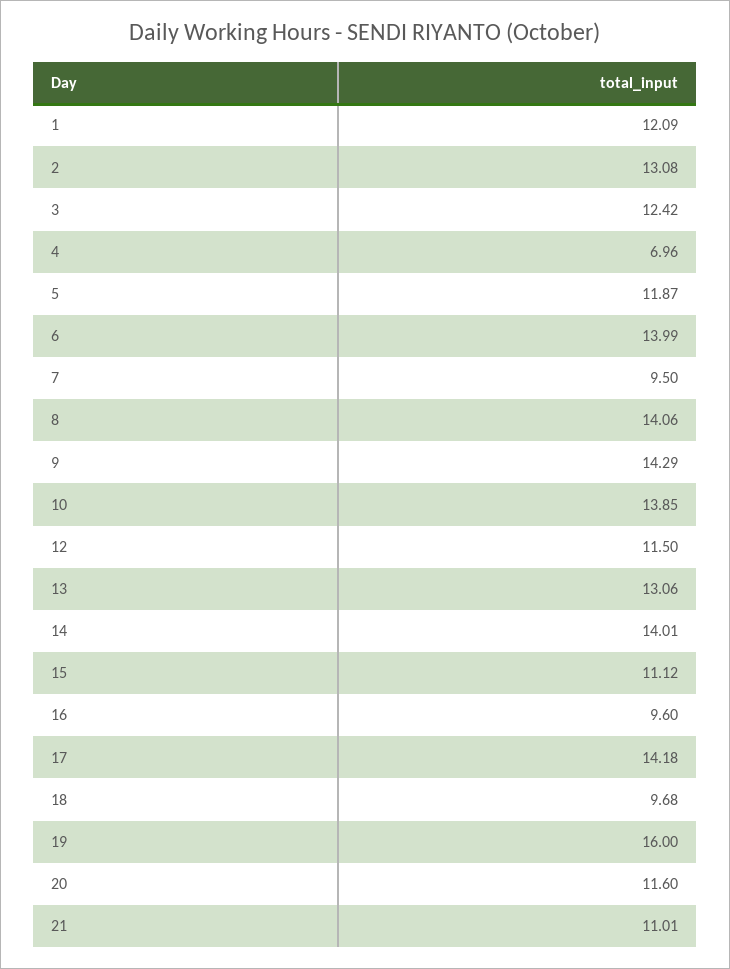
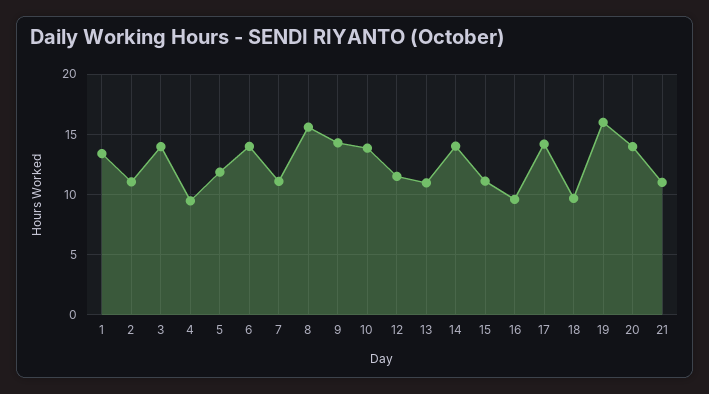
1: 12.09 -> 13.5
2: 13.08 -> 11
3: 12.42 -> 14
4: 6.96 -> 9.5
7: 9.5 -> 11
8: 14.06 -> 15.5
13: 13.06 -> 11
20: 11.6 -> 14

